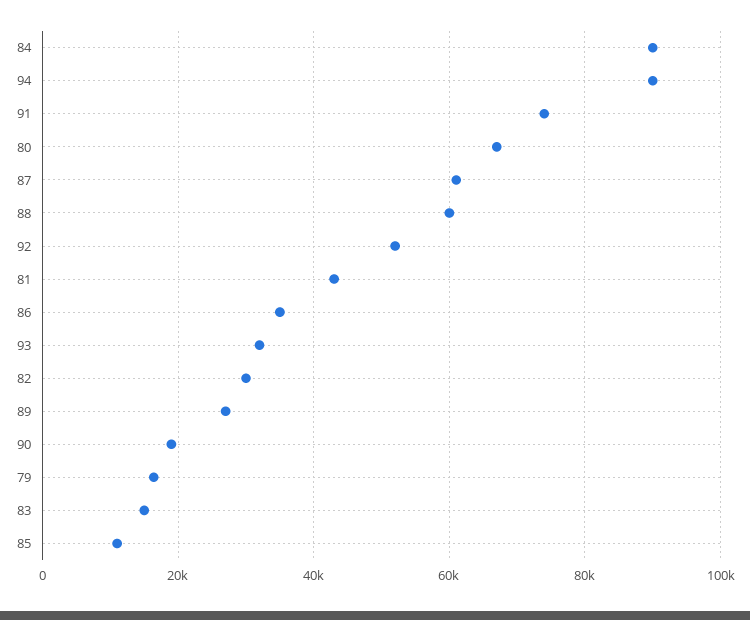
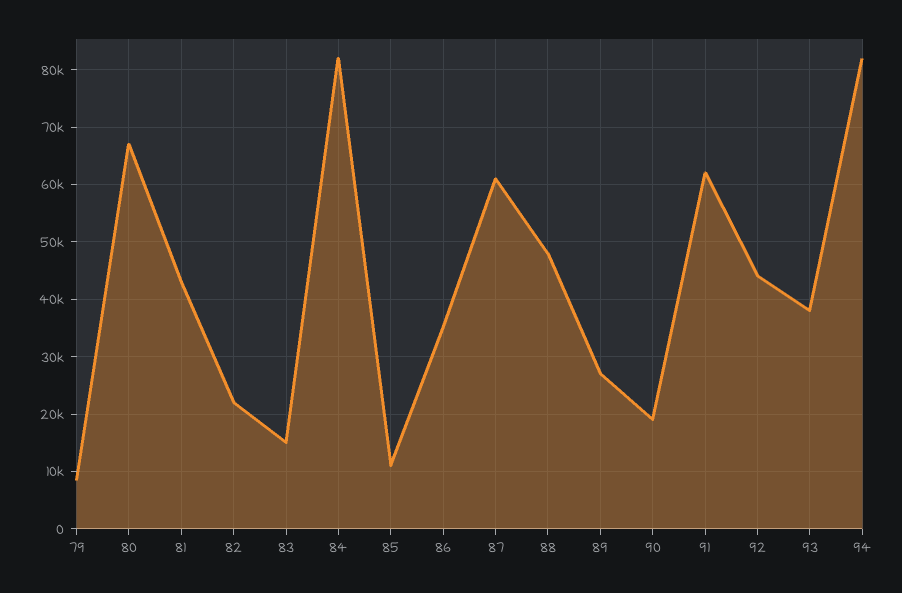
84: 90000 -> 82000
94: 90000 -> 82000
91: 74000 -> 62000
88: 60000 -> 48000
92: 52000 -> 44000
93: 32000 -> 38000
82: 30000 -> 22000
79: 16000 -> 8000

